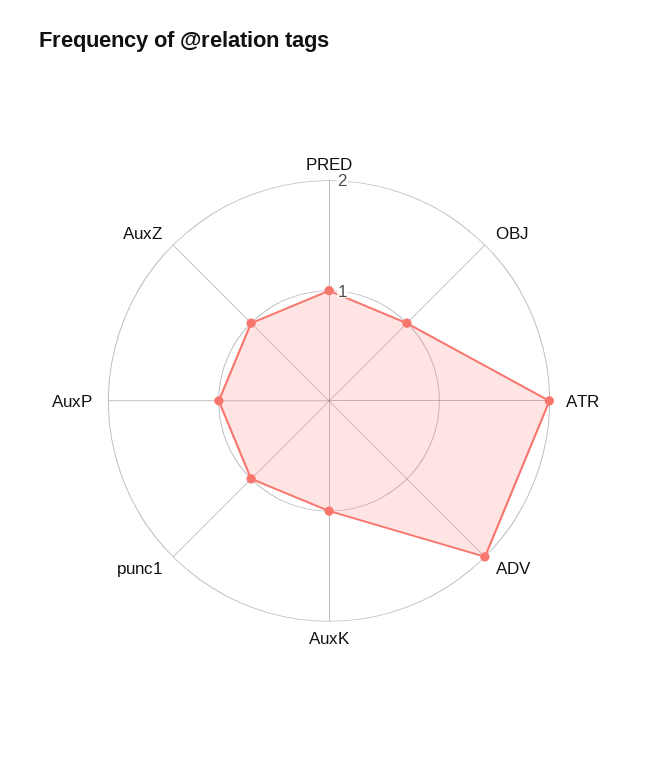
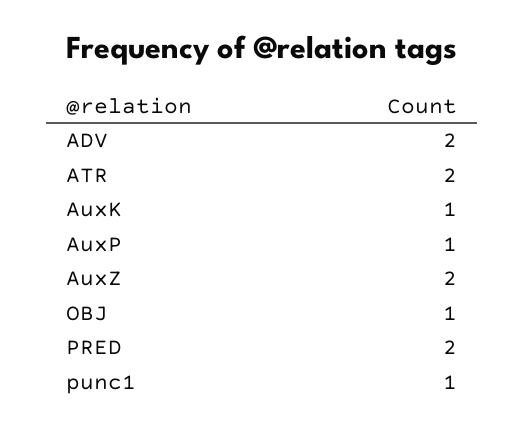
PRED: 1 -> 2
AuxZ: 1 -> 2

